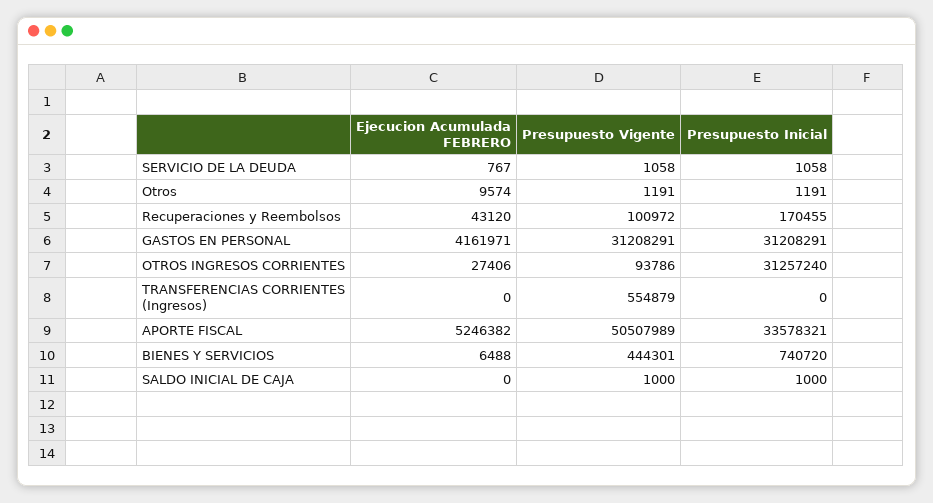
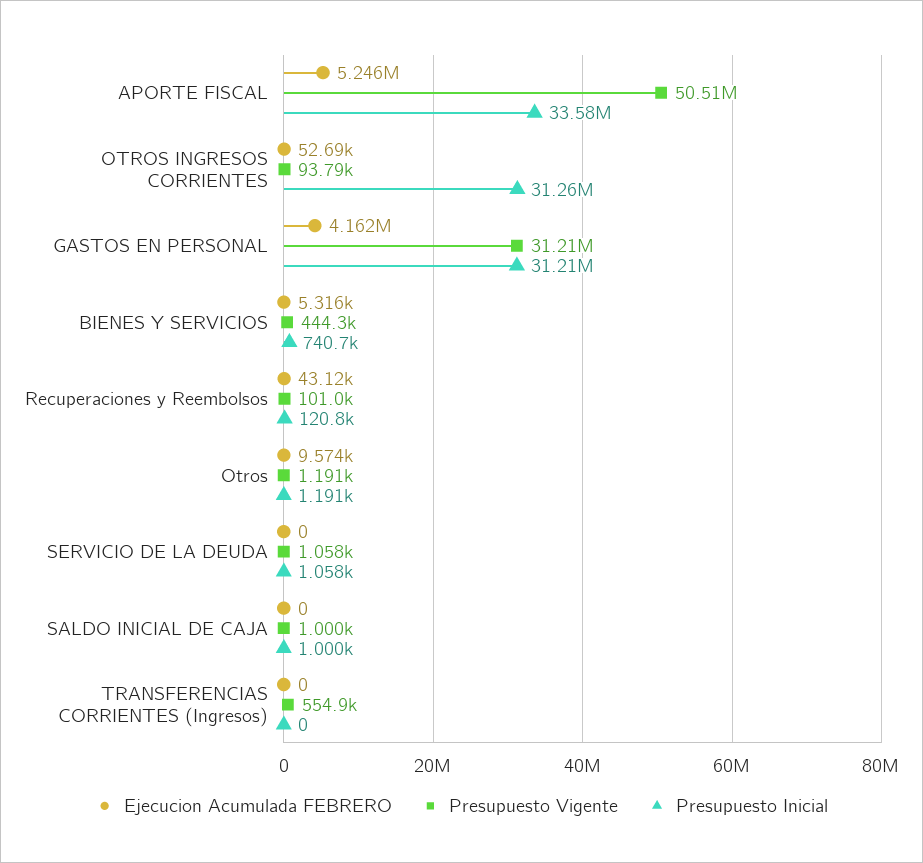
Ejecucion Acumulada FEBRERO, SERVICIO DE LA DEUDA: 767 -> 0
Presupuesto Inicial, Recuperaciones y Reembolsos: 170455 -> 120800
Ejecucion Acumulada FEBRERO, OTROS INGRESOS CORRIENTES: 27406 -> 52690
Ejecucion Acumulada FEBRERO, BIENES Y SERVICIOS: 6488 -> 5316

